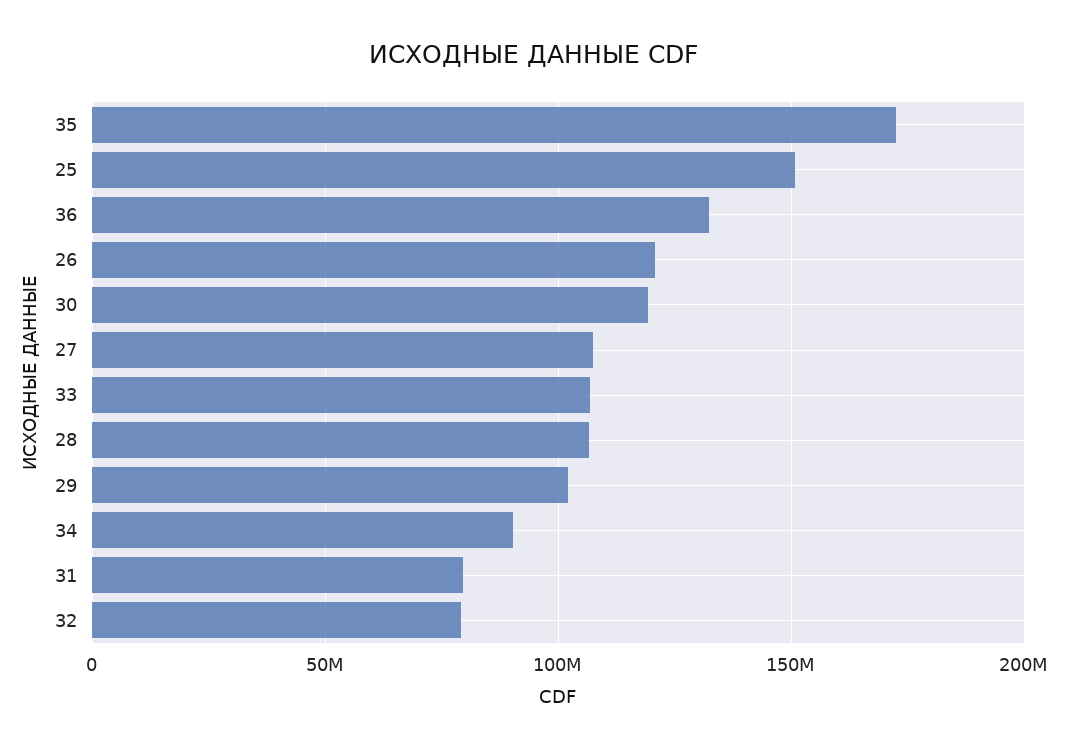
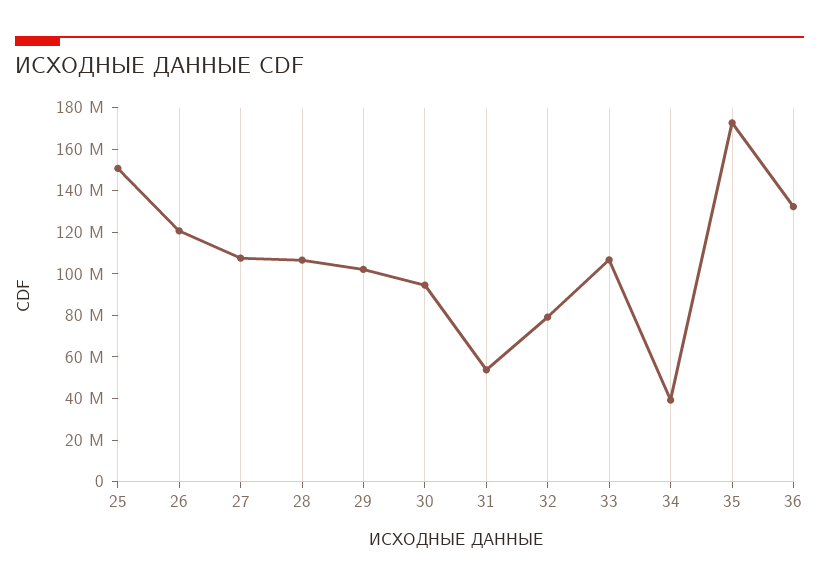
30: 120000000 -> 95000000
34: 90000000 -> 40000000
31: 80000000 -> 55000000

